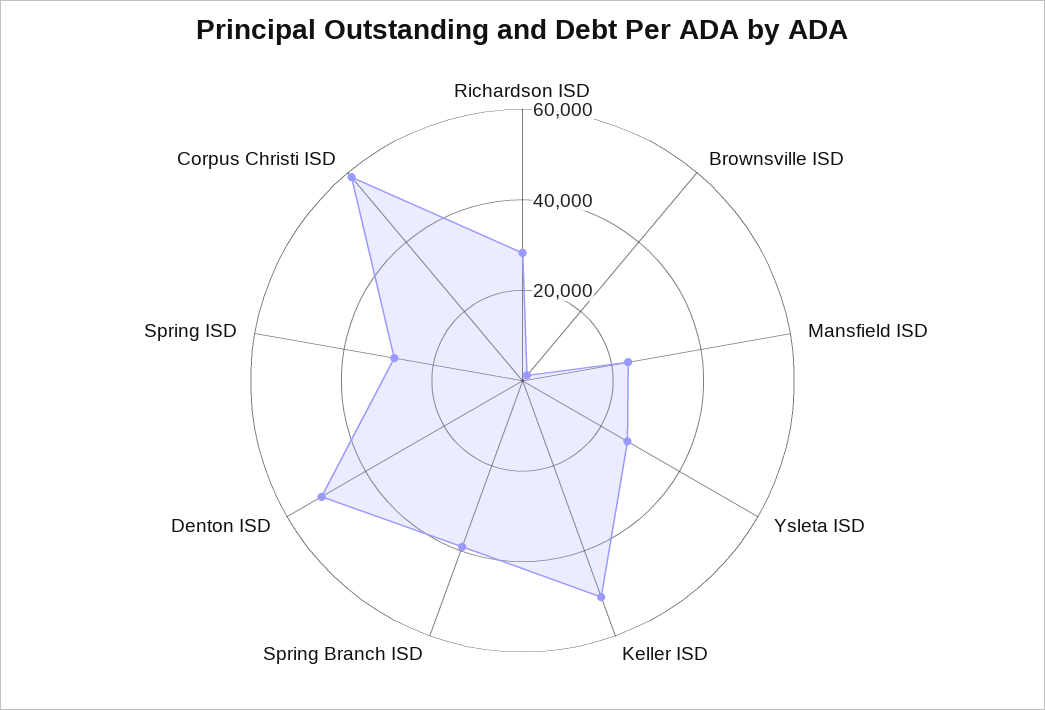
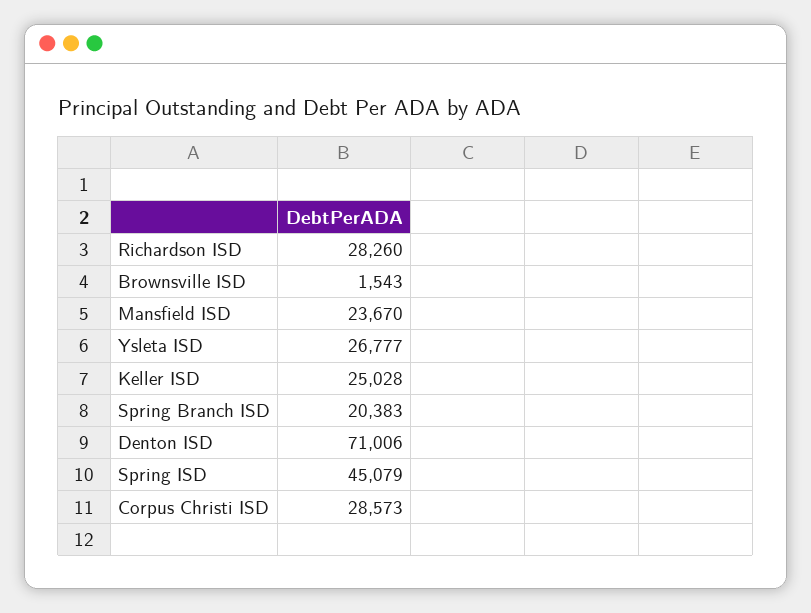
Keller ISD: 50000 -> 25028
Spring Branch ISD: 40000 -> 20383
Denton ISD: 50000 -> 71006
Spring ISD: 30000 -> 45079
Corpus Christi ISD: 60000 -> 28573

